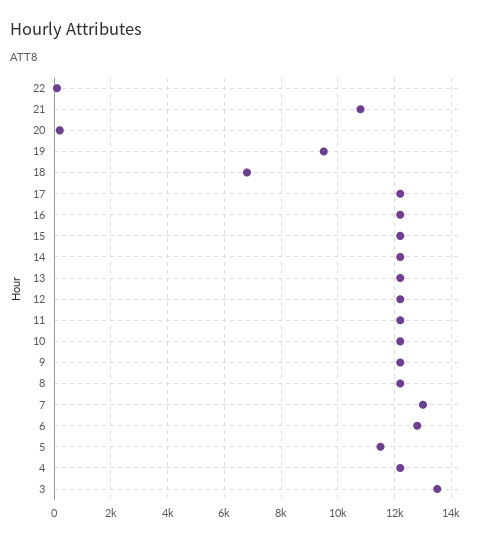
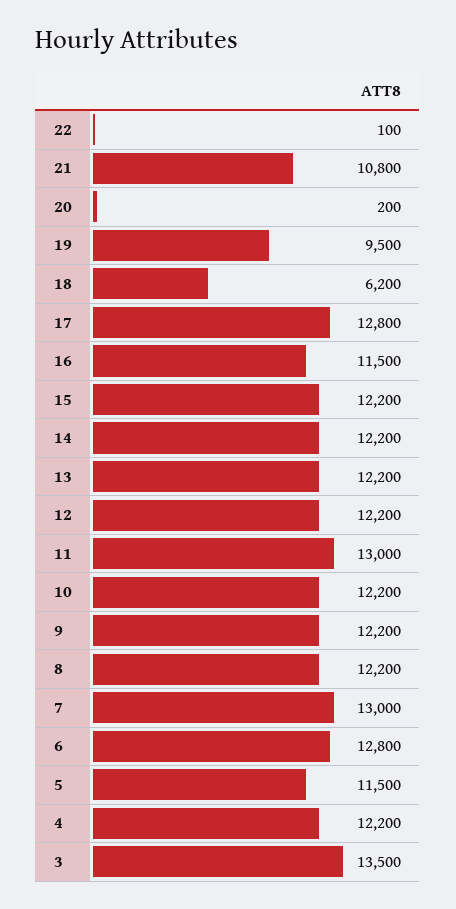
18: 6750 -> 6200
17: 12250 -> 12800
16: 12250 -> 11500
11: 12250 -> 13000

